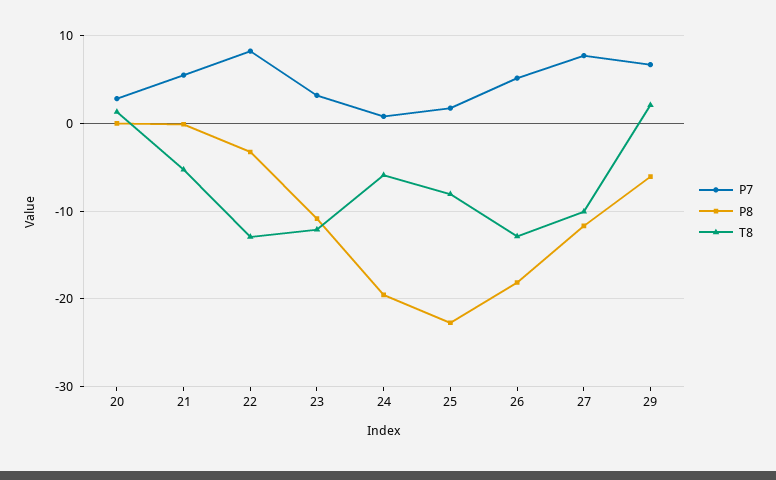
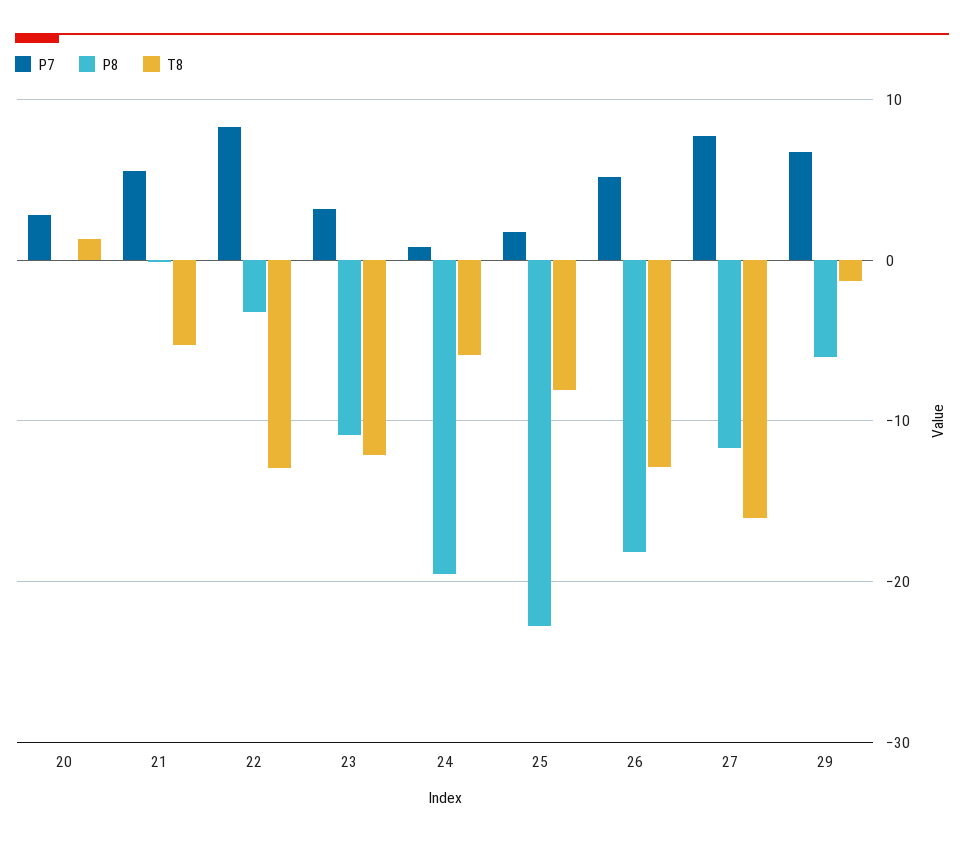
T8, 27: -10 -> -16
T8, 29: 2 -> -1

